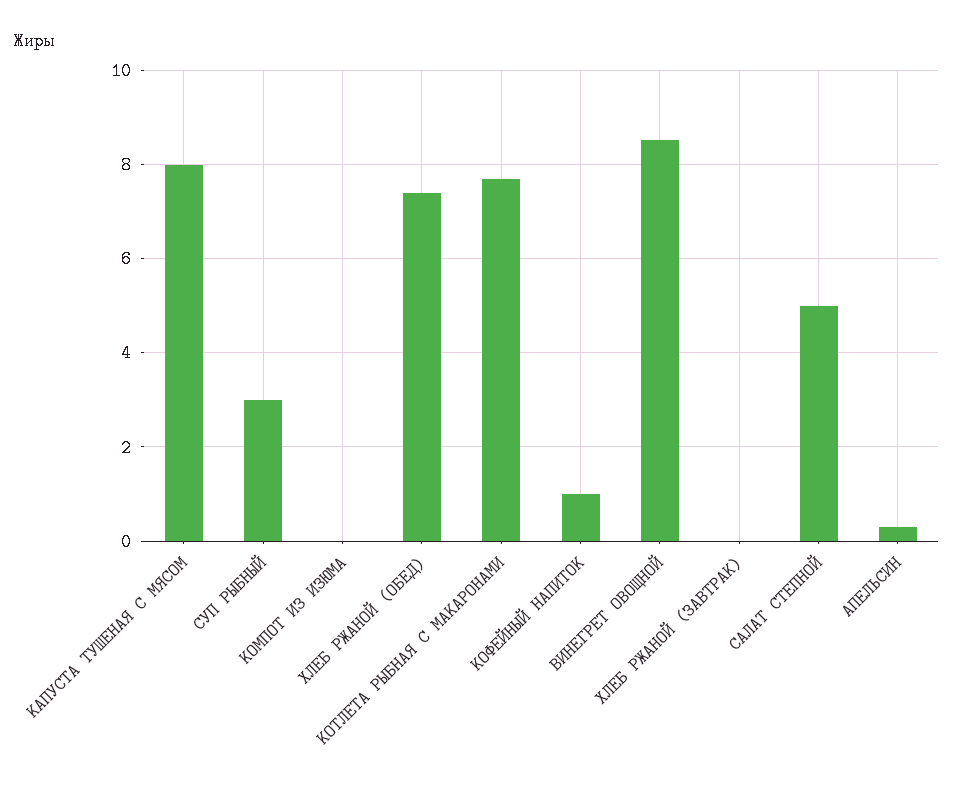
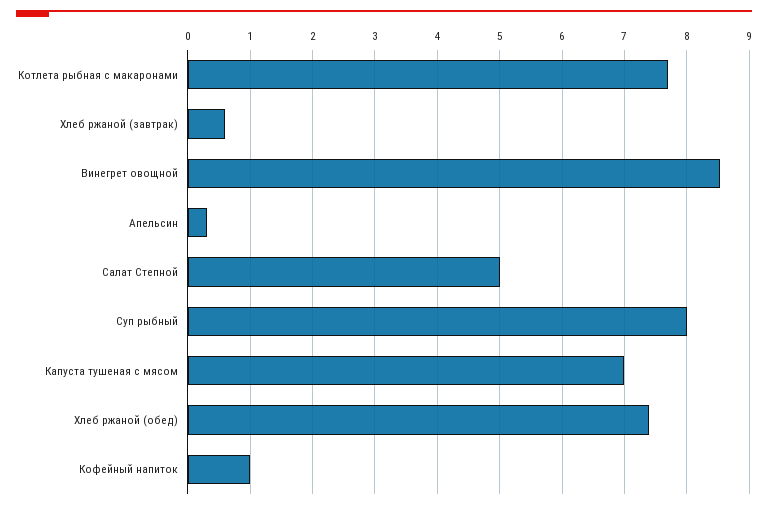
КАПУСТА ТУШЕНАЯ С МЯСОМ: 8 -> 7
СУП РЫБНЫЙ: 3 -> 8
КОМПОТ ИЗ ИЗЮМА: 0 -> none
ХЛЕБ РЖАНОЙ (ЗАВТРАК): 0 -> 0.6

